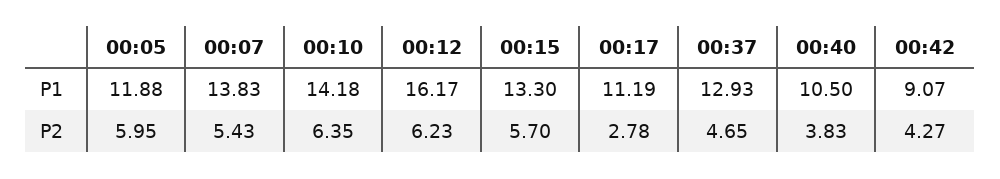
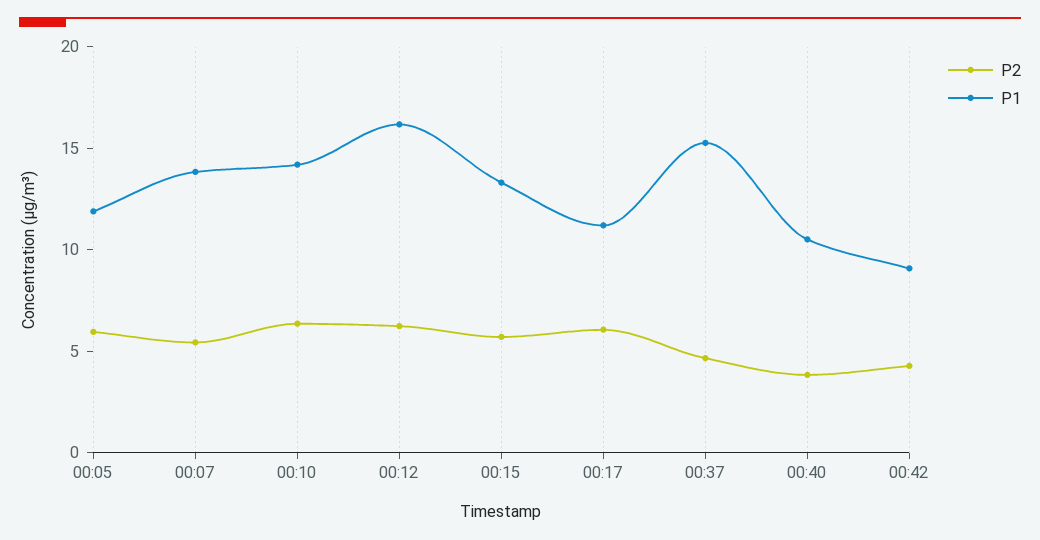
P1, 00:37: 12.93 -> 15
P2, 00:17: 2.78 -> 6

